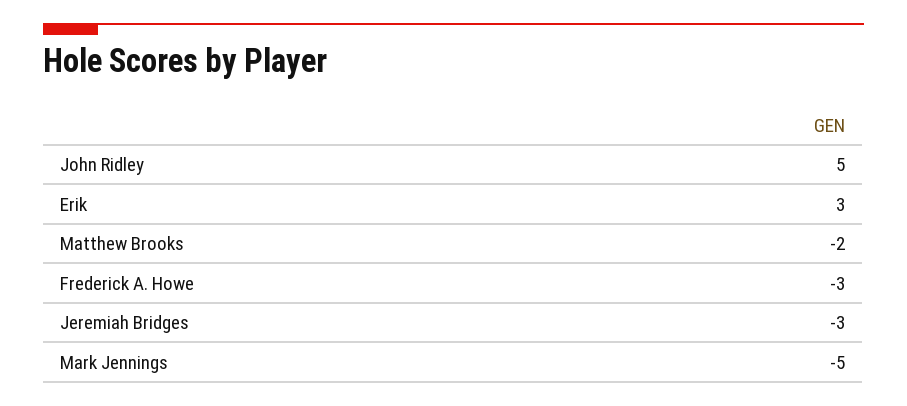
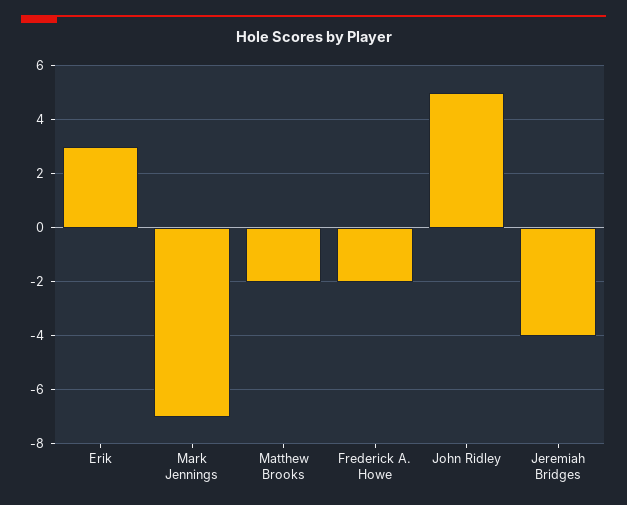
Frederick A. Howe: -3 -> -2
Jeremiah Bridges: -3 -> -4
Mark Jennings: -5 -> -7

